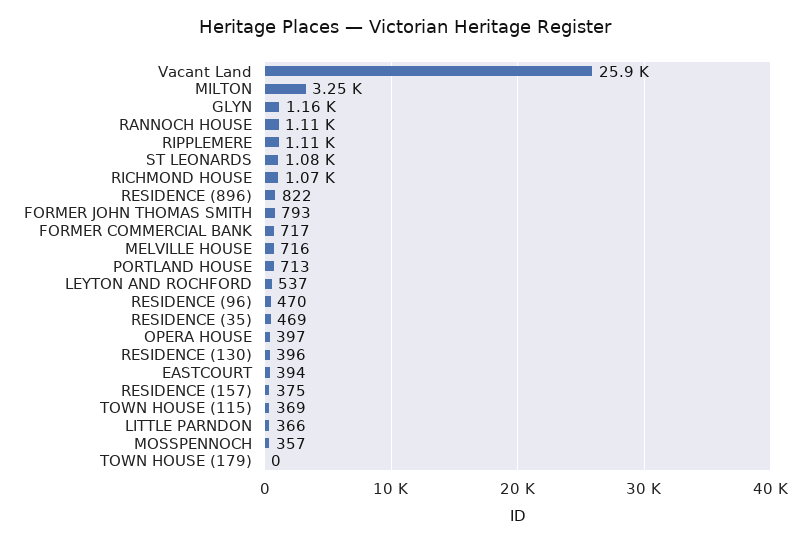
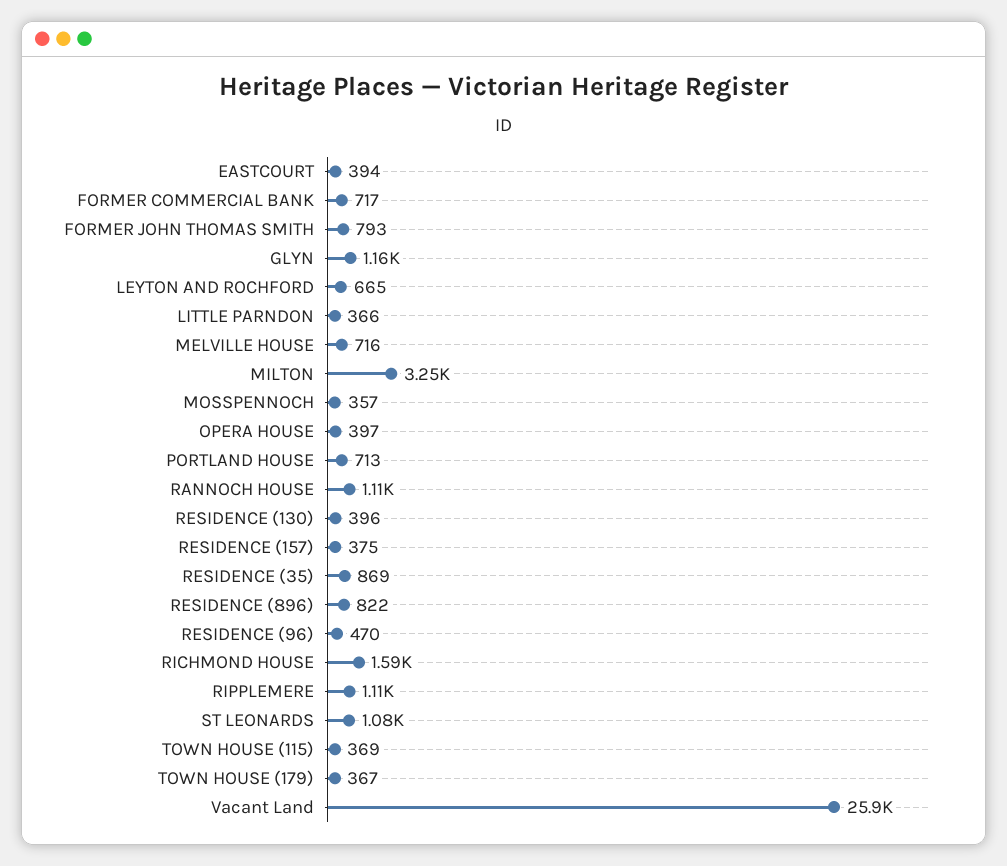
RICHMOND HOUSE: 1070 -> 1590
LEYTON AND ROCHFORD: 537 -> 665
RESIDENCE (35): 469 -> 869
TOWN HOUSE (179): 0 -> 367

